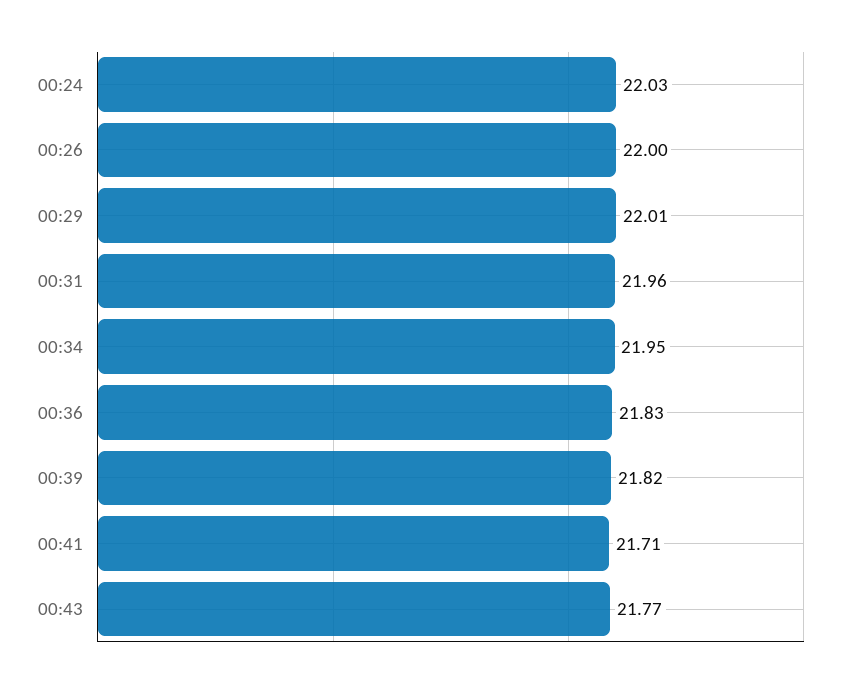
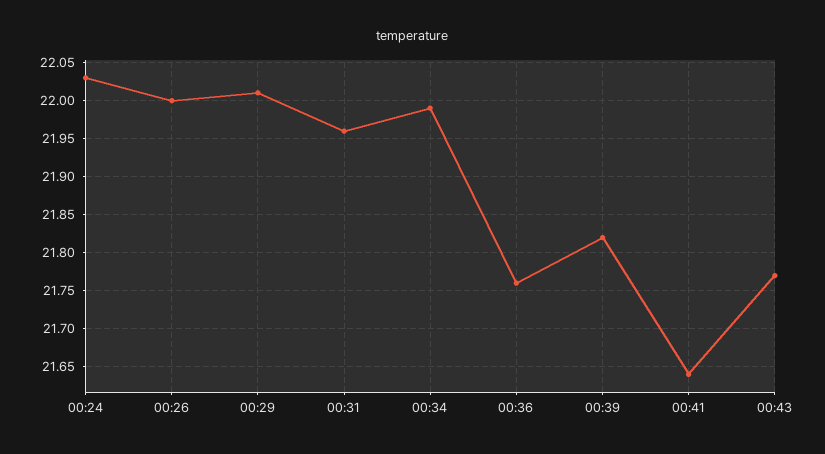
00:34: 21.95 -> 21.99
00:36: 21.83 -> 21.76
00:41: 21.71 -> 21.64

